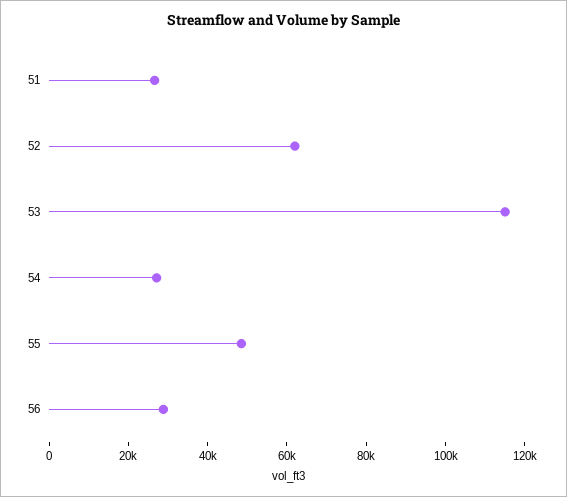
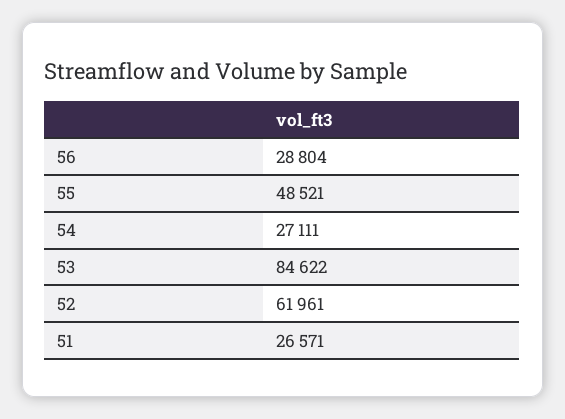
53: 115000 -> 84622

